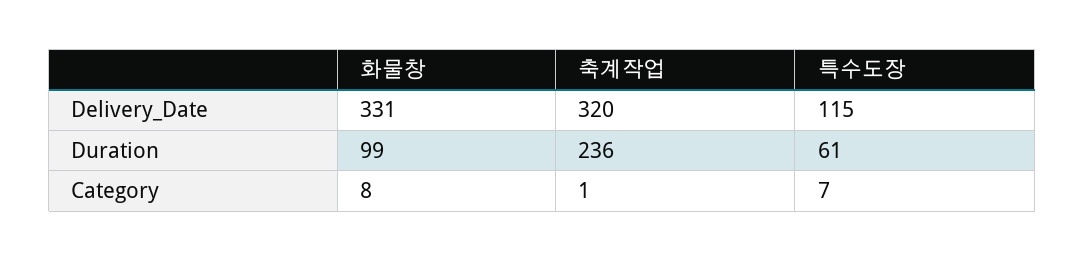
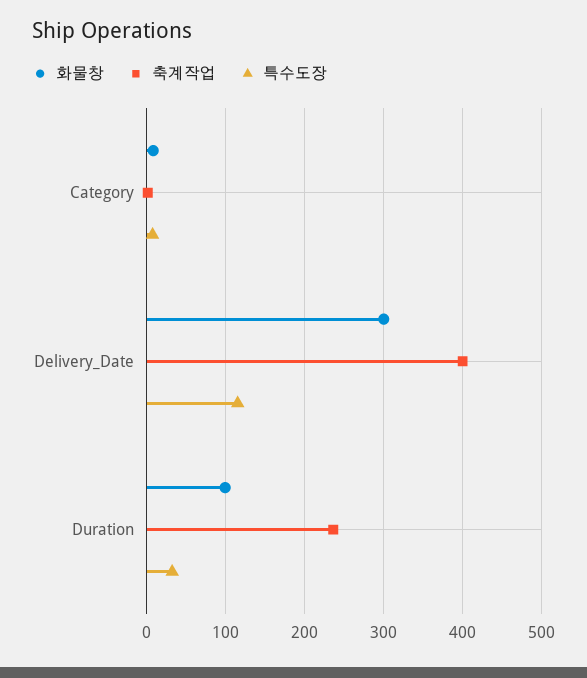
화물창, Delivery_Date: 331 -> 300
축계작업, Delivery_Date: 320 -> 400
특수도장, Duration: 61 -> 30

